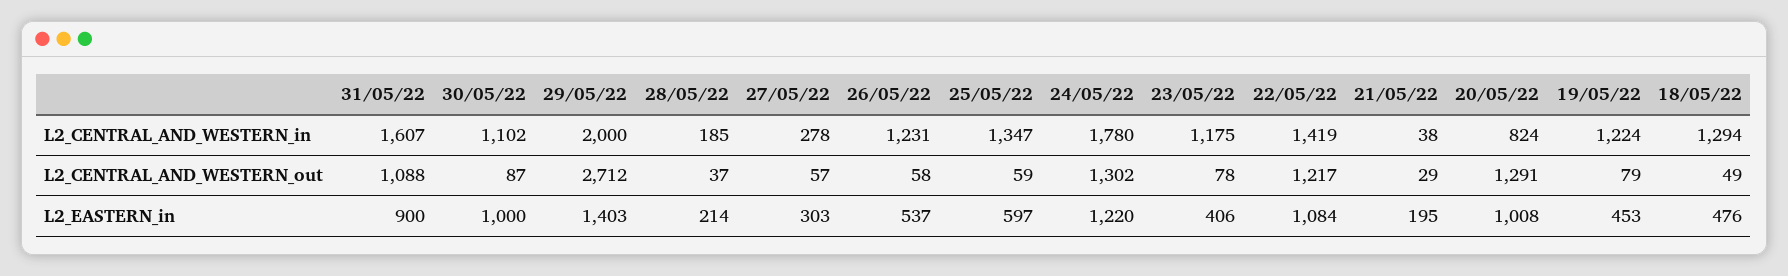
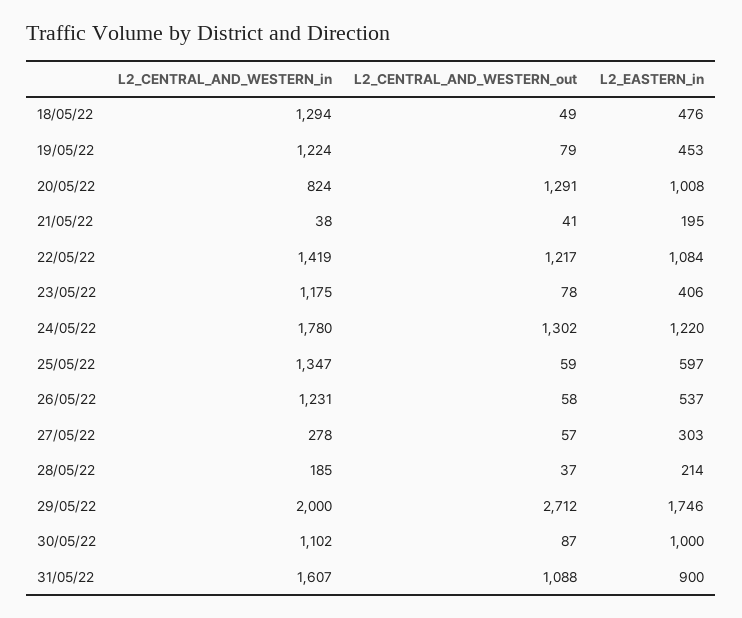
21/05/22, L2_CENTRAL_AND_WESTERN_out: 29 -> 41
29/05/22, L2_EASTERN_in: 1403 -> 1746

